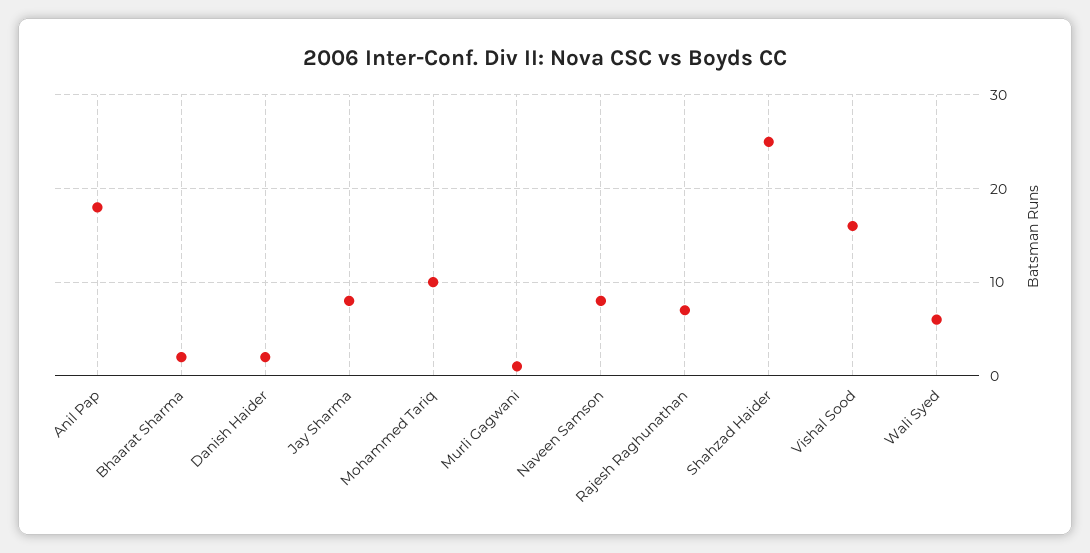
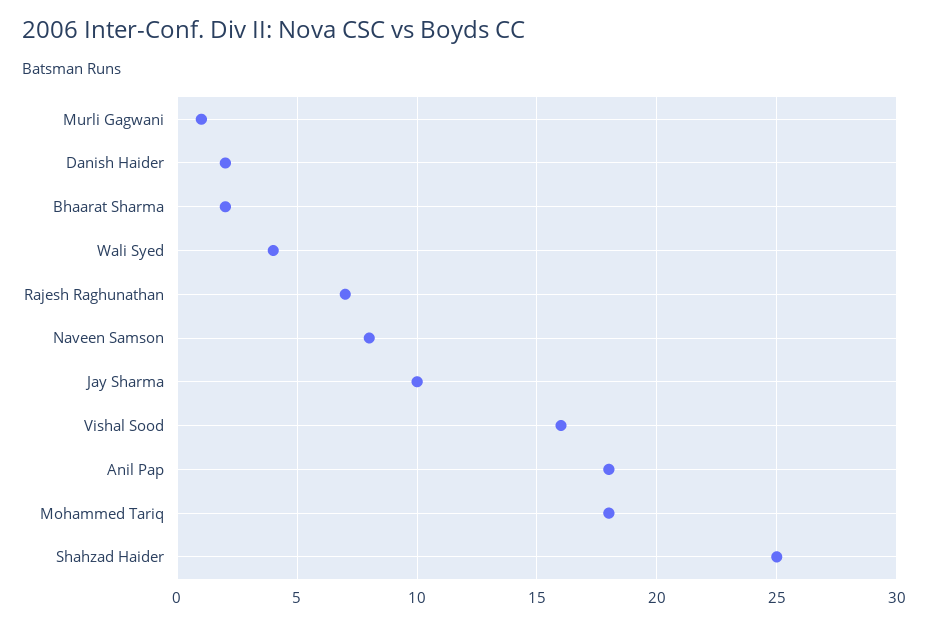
Jay Sharma: 8 -> 10
Mohammed Tariq: 10 -> 18
Wali Syed: 6 -> 4

